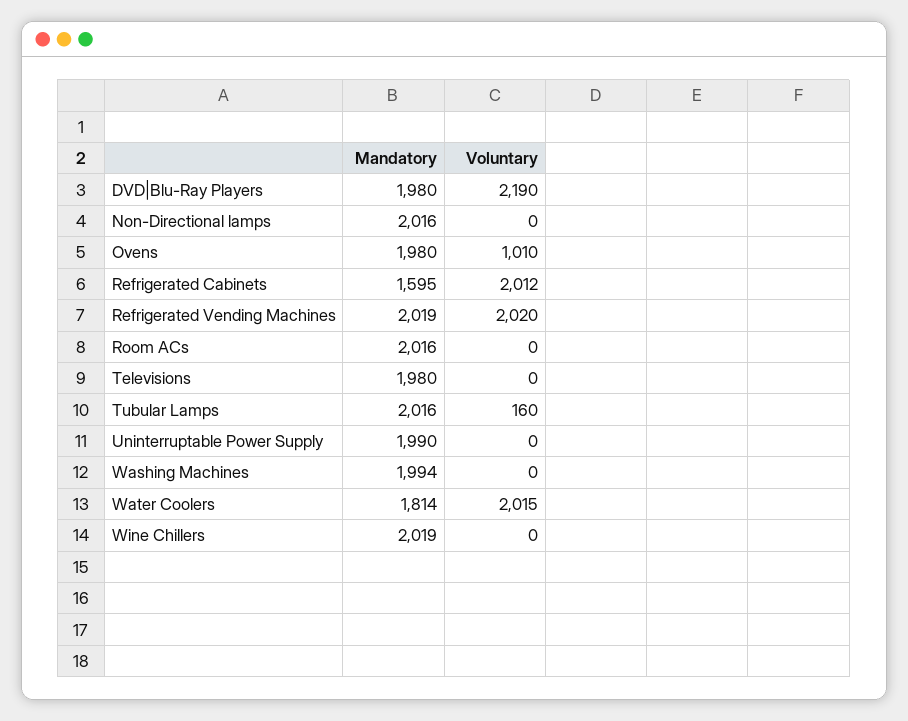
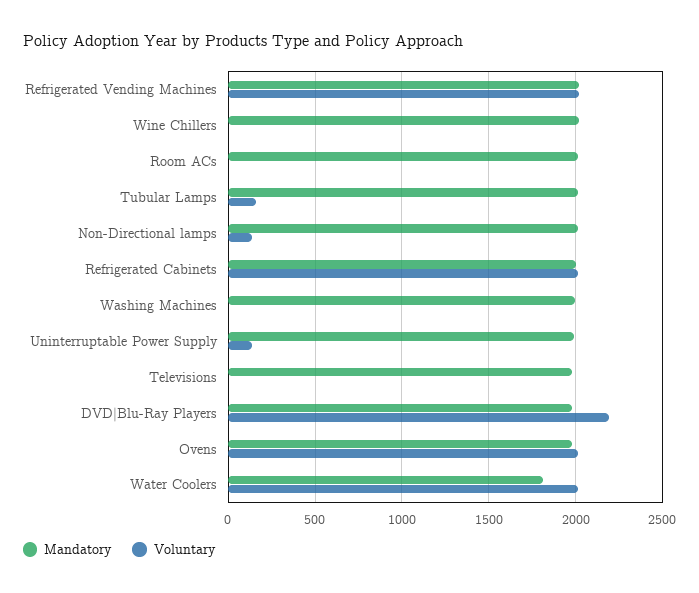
Voluntary, Non-Directional lamps: 0 -> 150
Voluntary, Ovens: 1010 -> 2000
Mandatory, Refrigerated Cabinets: 1595 -> 2000
Voluntary, Uninterruptable Power Supply: 0 -> 150

